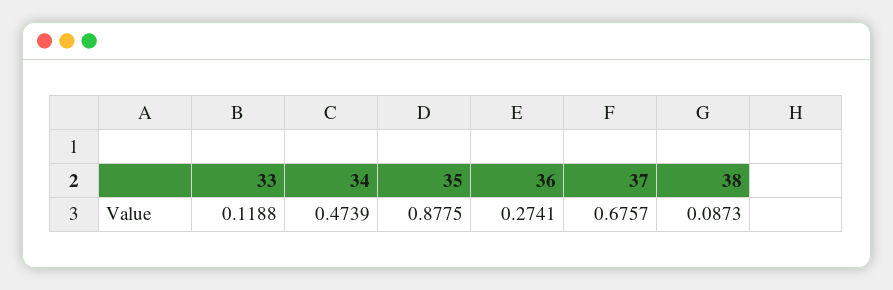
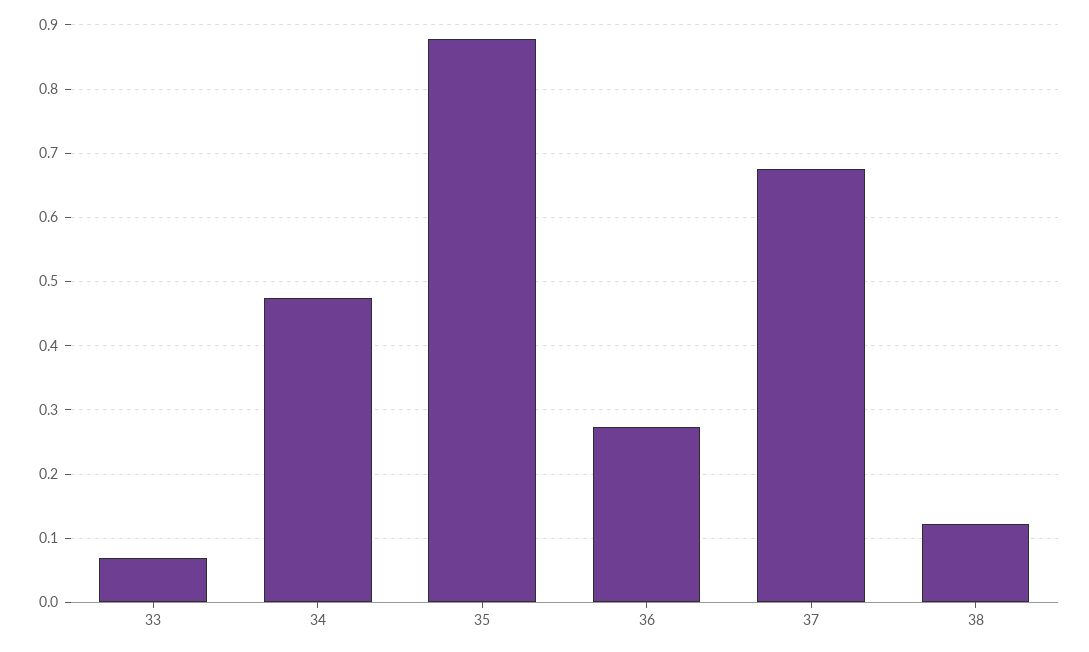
33: 0.1188 -> 0.07
38: 0.0873 -> 0.12

